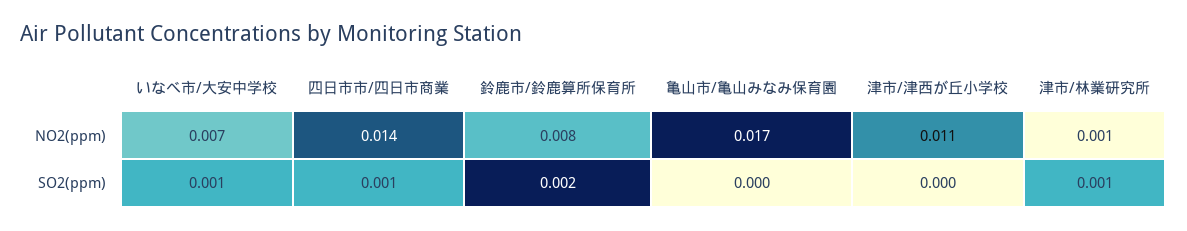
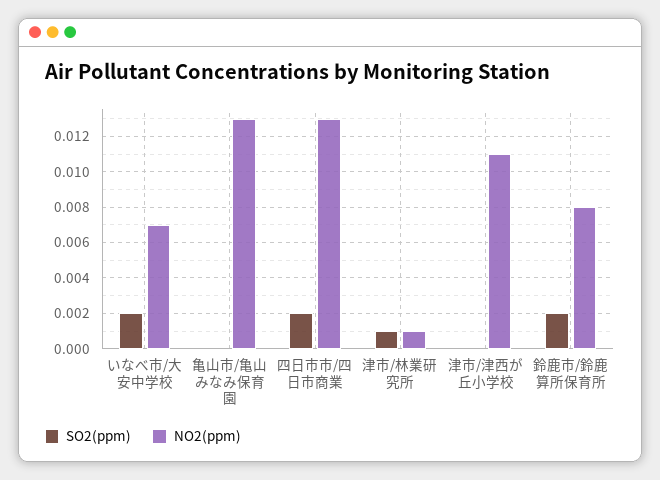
NO2(ppm), 四日市市/四日市商業: 0.014 -> 0.013
NO2(ppm), 亀山市/亀山みなみ保育園: 0.017 -> 0.013
SO2(ppm), いなべ市/大安中学校: 0.001 -> 0.002
SO2(ppm), 四日市市/四日市商業: 0.001 -> 0.002

